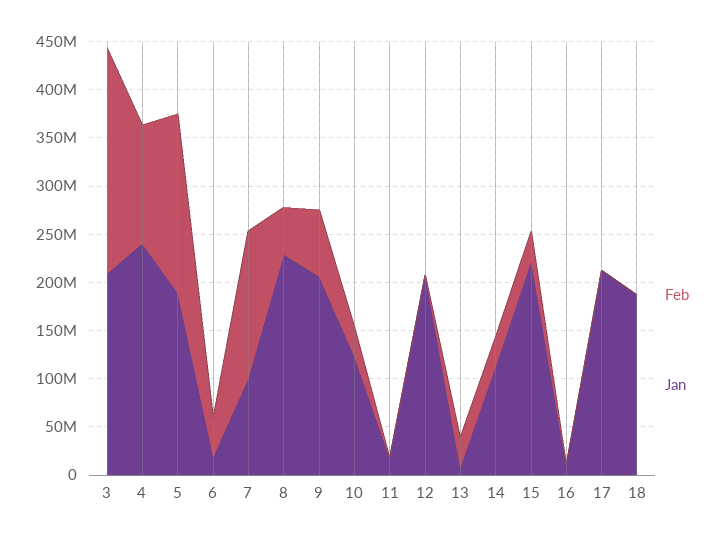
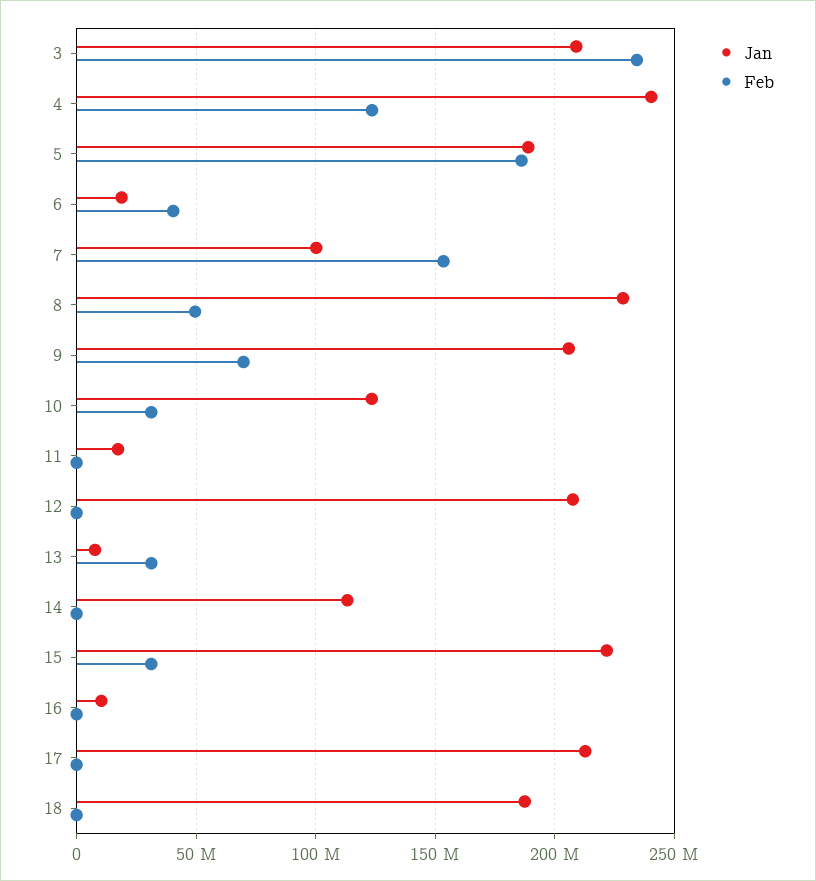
Feb, 14: 30000000 -> 0

